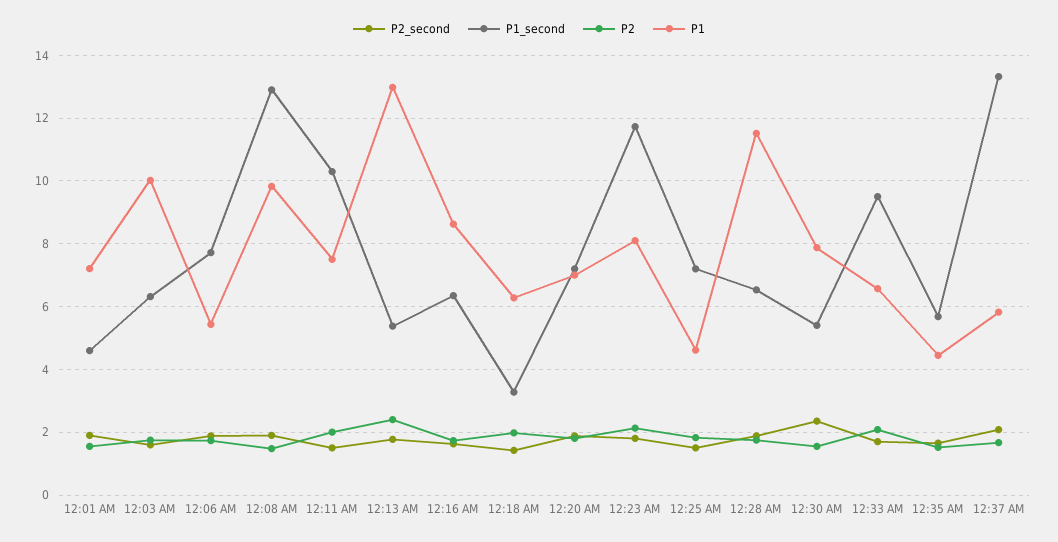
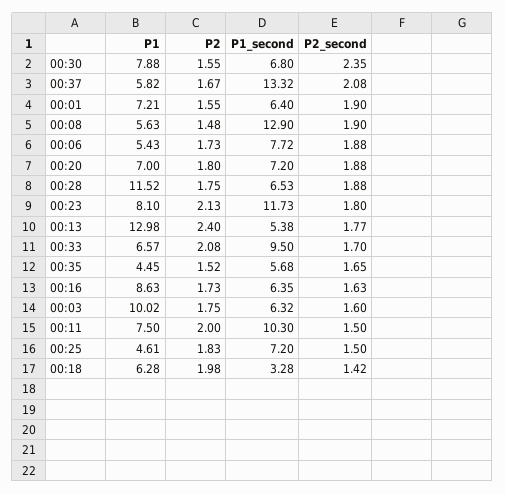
P1_second, 12:01 AM: 4.6 -> 6.4
P1, 12:08 AM: 9.8 -> 5.63
P1_second, 12:30 AM: 5.4 -> 6.8

